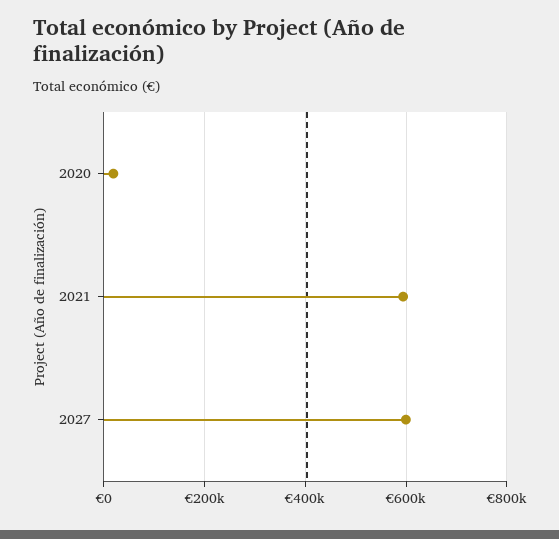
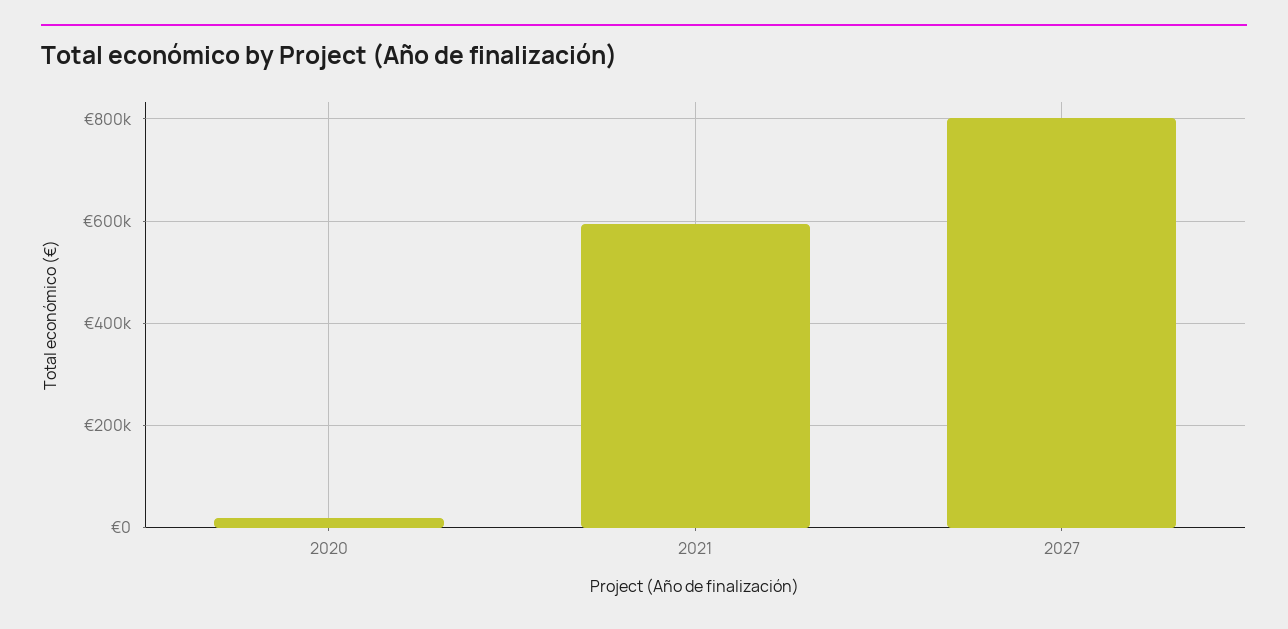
2027: 600000 -> 800000

